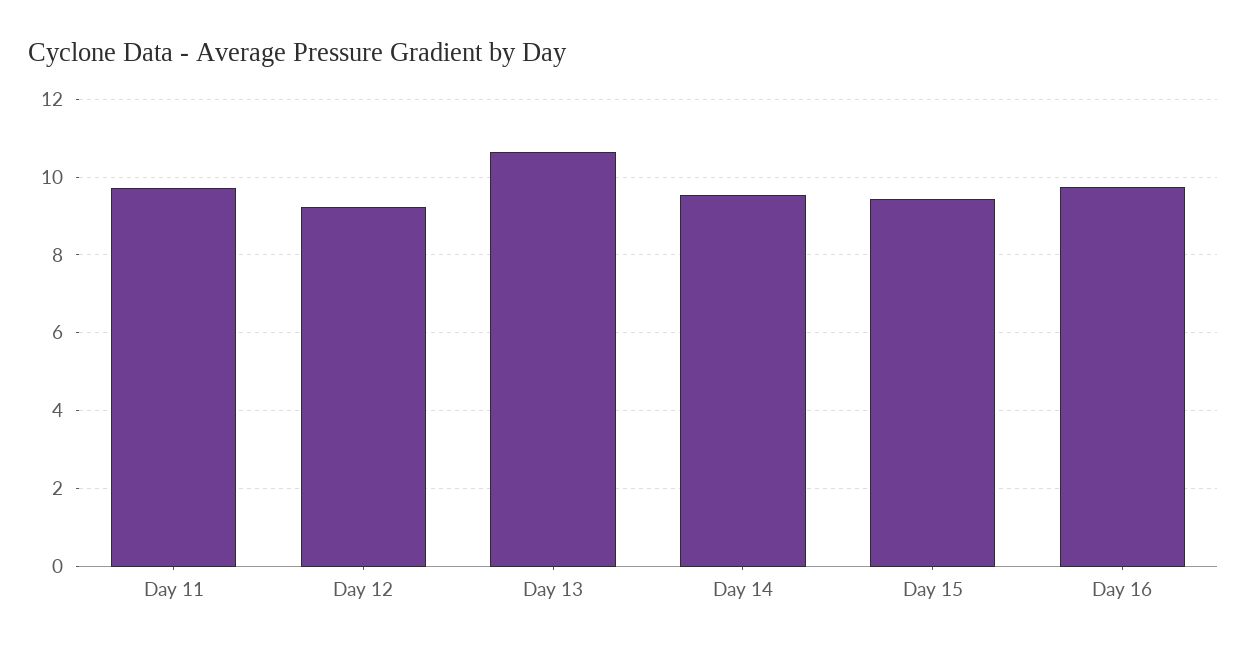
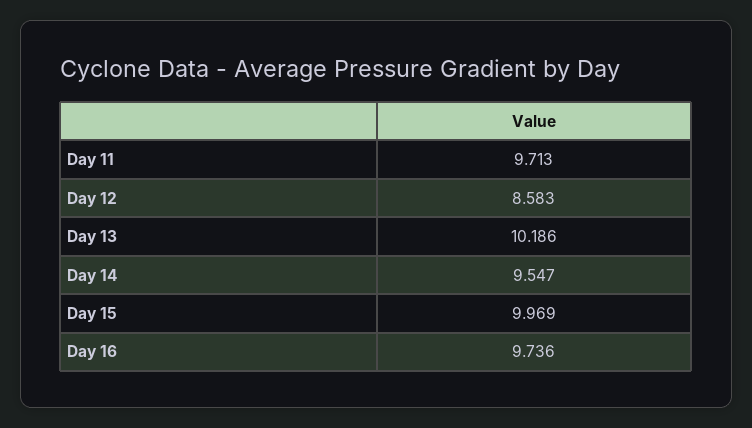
Day 12: 9.2 -> 8.583
Day 13: 10.6 -> 10.186
Day 15: 9.4 -> 9.969

